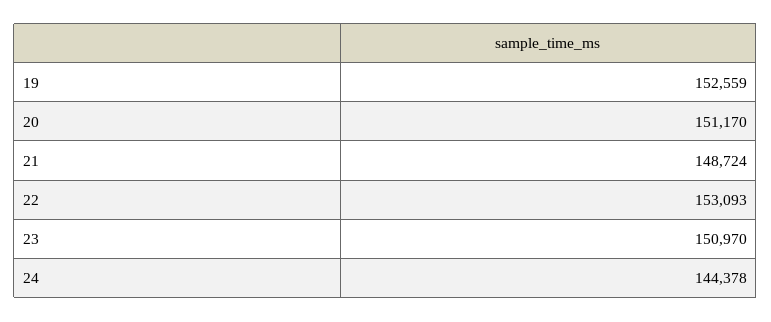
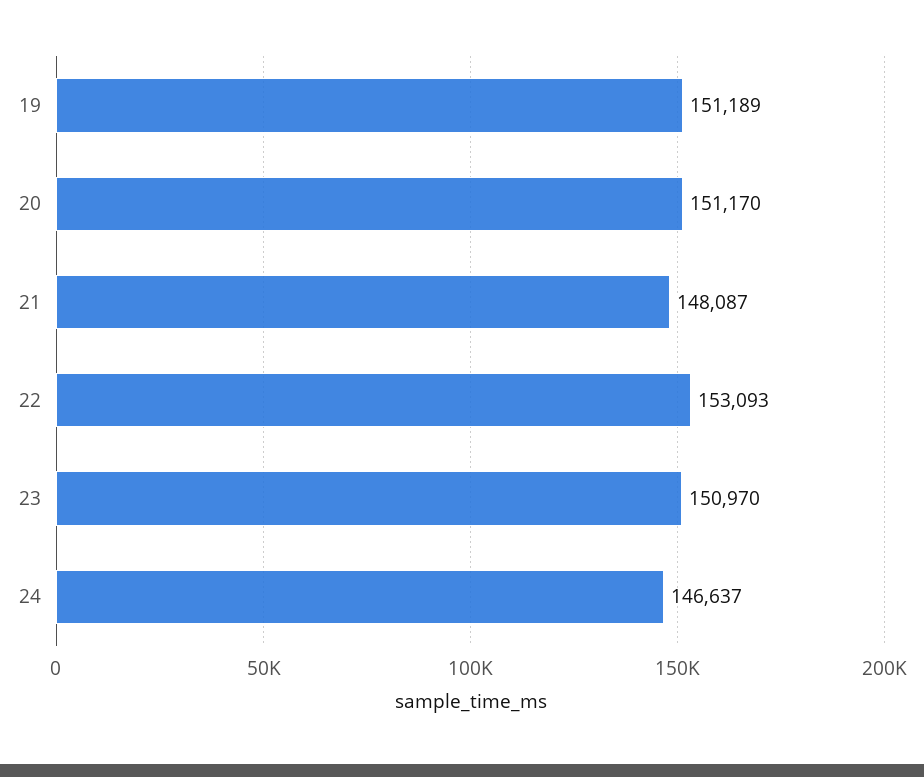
19: 152559 -> 151189
21: 148724 -> 148087
24: 144378 -> 146637

